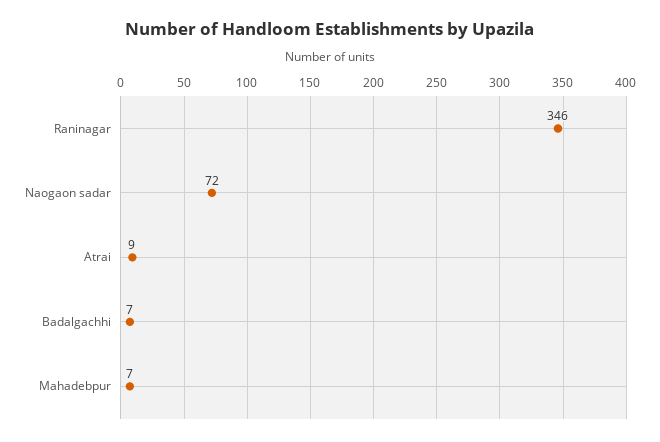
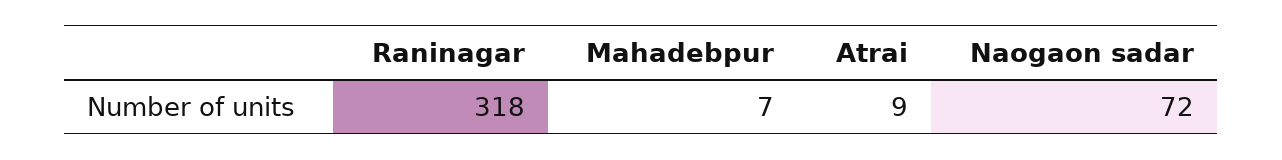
Raninagar: 346 -> 318
Badalgachhi: 7 -> none

